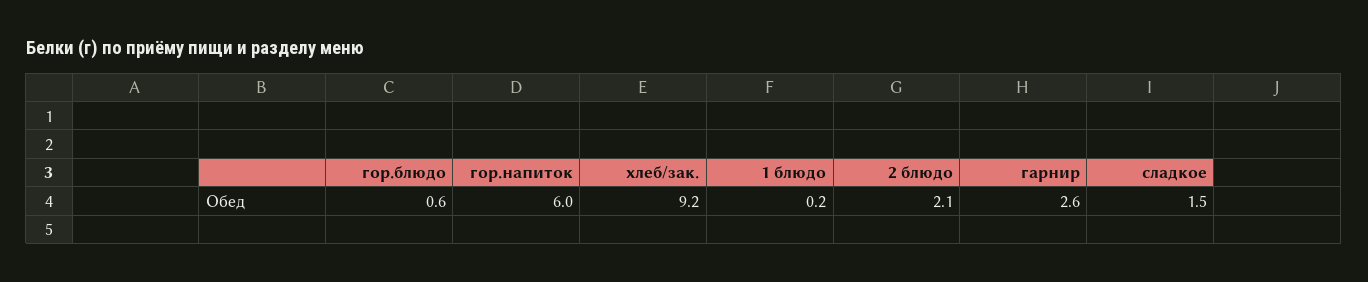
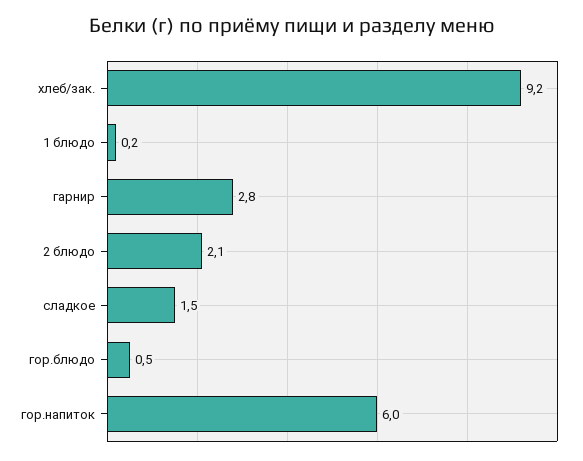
гор.блюдо: 0.6 -> 0.5
гарнир: 2.6 -> 2.8

